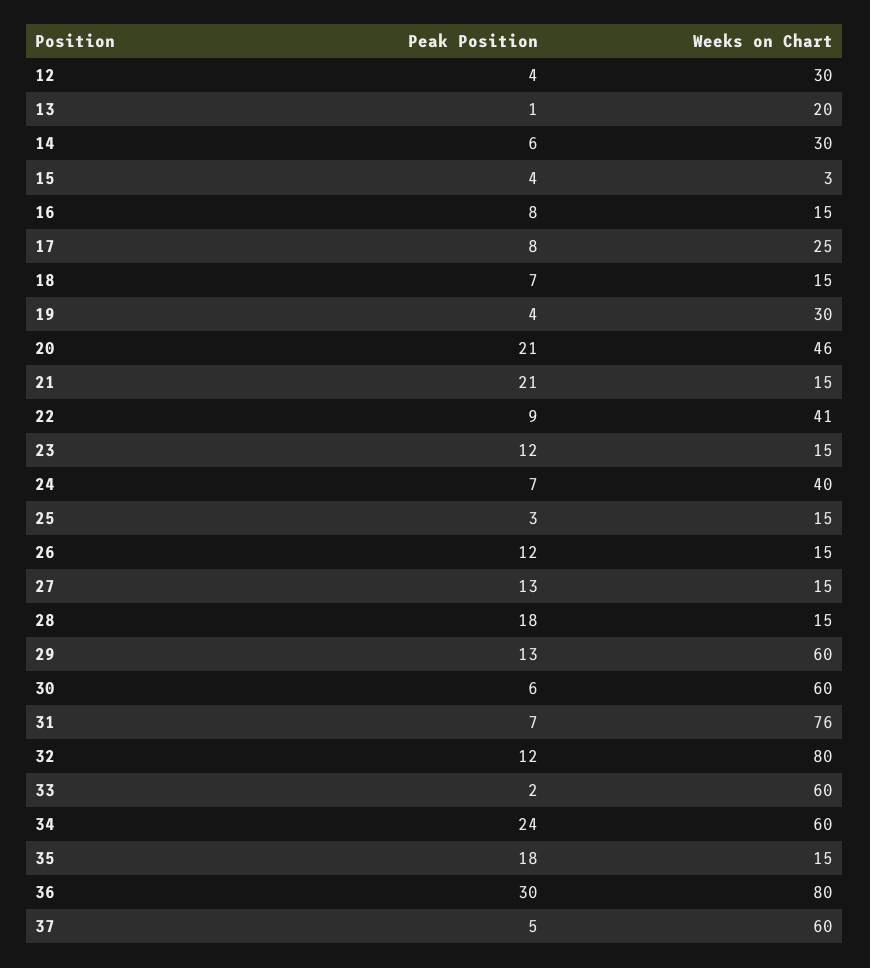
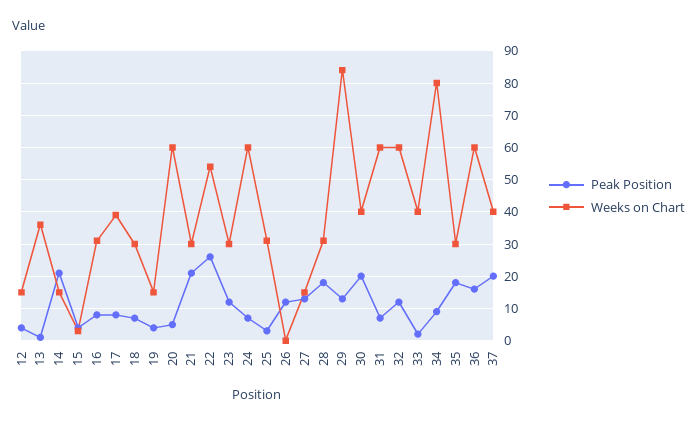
Weeks on Chart, 12: 30 -> 15
Weeks on Chart, 13: 20 -> 35
Peak Position, 14: 6 -> 20
Weeks on Chart, 14: 30 -> 15
Weeks on Chart, 16: 15 -> 30
Weeks on Chart, 17: 25 -> 40
Weeks on Chart, 18: 15 -> 30
Weeks on Chart, 19: 30 -> 15
Peak Position, 20: 21 -> 5
Weeks on Chart, 20: 46 -> 60
Weeks on Chart, 21: 15 -> 30
Peak Position, 22: 9 -> 25
Weeks on Chart, 22: 41 -> 55
Weeks on Chart, 23: 15 -> 30
Weeks on Chart, 24: 40 -> 60
Weeks on Chart, 25: 15 -> 30
Weeks on Chart, 26: 15 -> 0
Weeks on Chart, 28: 15 -> 30
Weeks on Chart, 29: 60 -> 85
Peak Position, 30: 6 -> 20
Weeks on Chart, 30: 60 -> 40
Weeks on Chart, 31: 76 -> 60
Weeks on Chart, 32: 80 -> 60
Weeks on Chart, 33: 60 -> 40
Peak Position, 34: 24 -> 10
Weeks on Chart, 34: 60 -> 80
Weeks on Chart, 35: 15 -> 30
Peak Position, 36: 30 -> 15
Weeks on Chart, 36: 80 -> 60
Peak Position, 37: 5 -> 20
Weeks on Chart, 37: 60 -> 40

